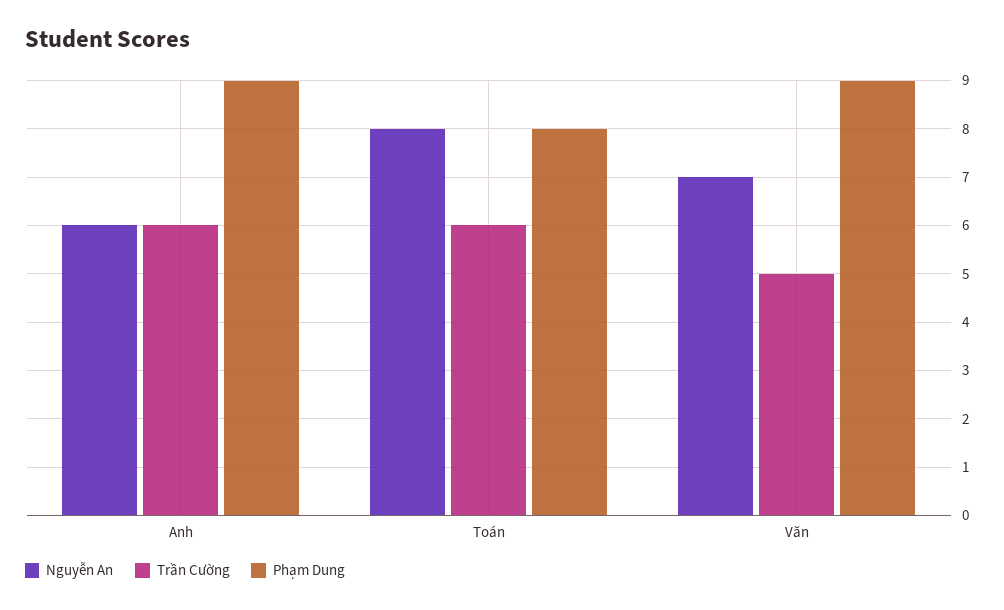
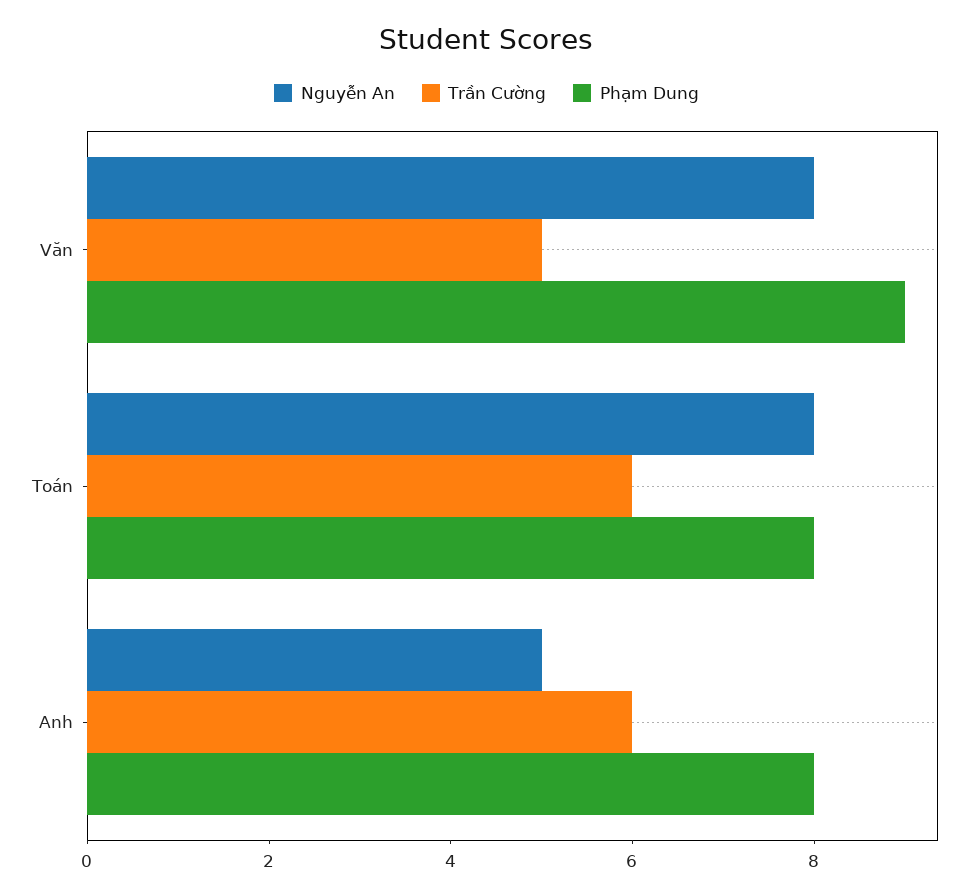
Nguyễn An, Anh: 6 -> 5
Phạm Dung, Anh: 9 -> 8
Nguyễn An, Văn: 7 -> 8

